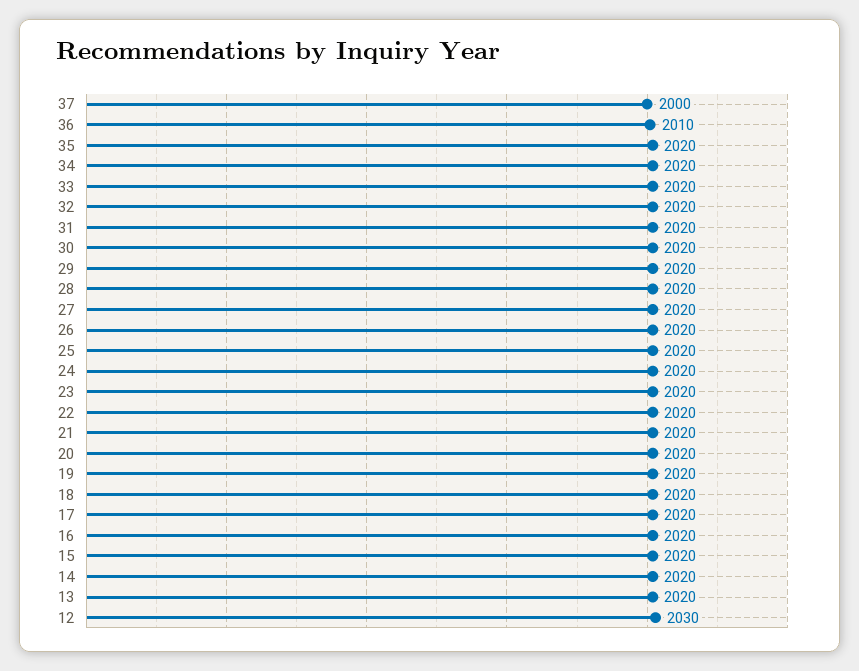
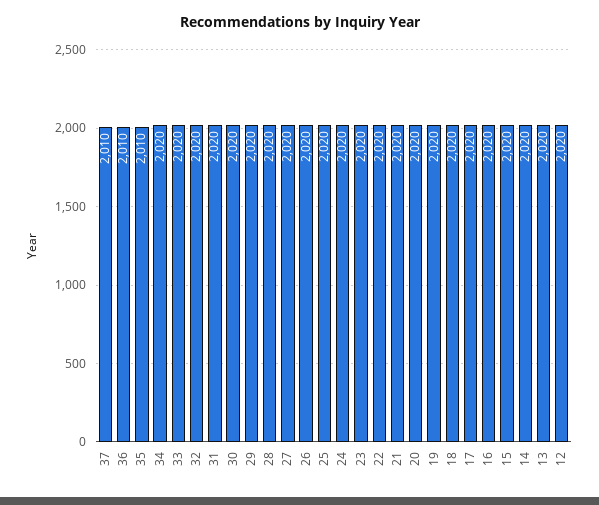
37: 2000 -> 2010
35: 2020 -> 2010
12: 2030 -> 2020

